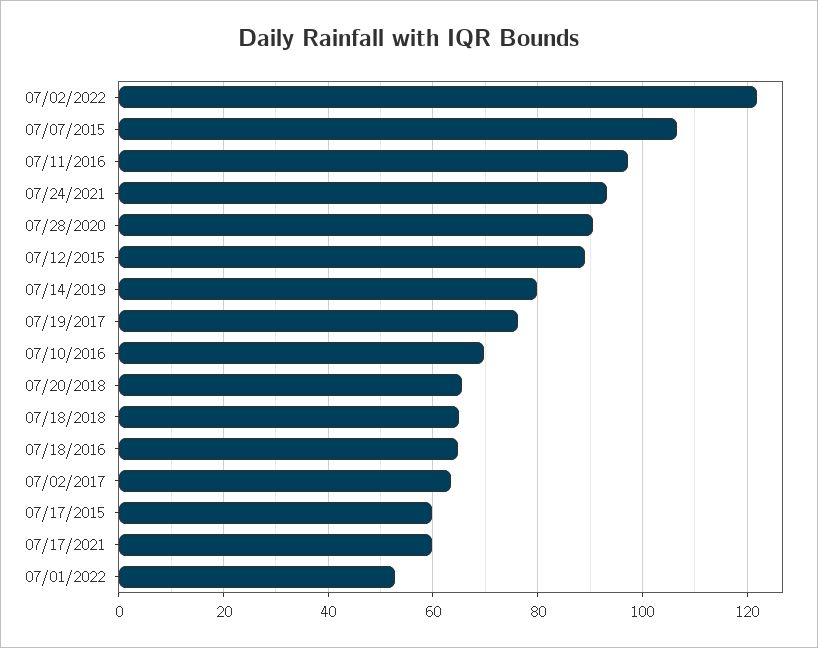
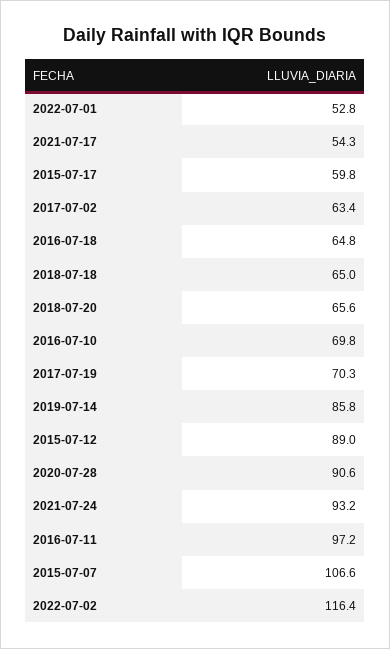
07/02/2022: 122 -> 116.4
07/14/2019: 80 -> 85.8
07/19/2017: 76 -> 70.3
07/17/2021: 60 -> 54.3

